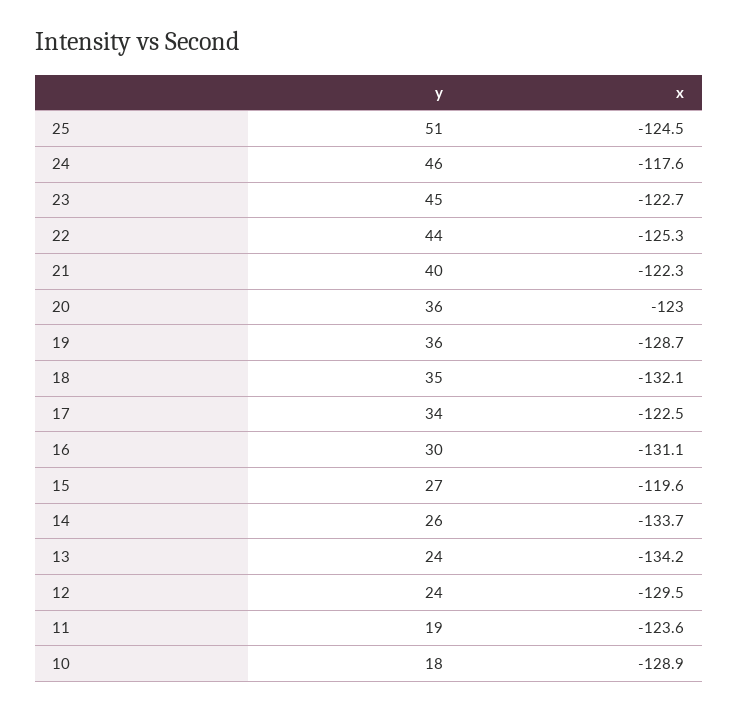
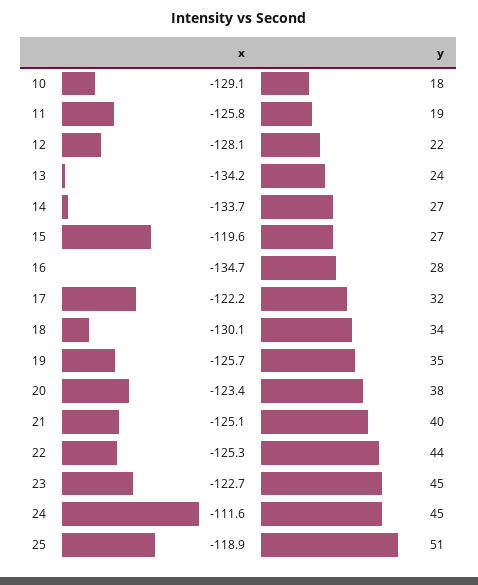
x, 25: -124.5 -> -118.9
y, 24: 46 -> 45
x, 24: -117.6 -> -111.6
x, 21: -122.3 -> -125.1
y, 20: 36 -> 38
x, 20: -123 -> -123.4
y, 19: 36 -> 35
x, 19: -128.7 -> -125.7
y, 18: 35 -> 34
x, 18: -132.1 -> -130.1
y, 17: 34 -> 32
x, 17: -122.5 -> -122.2
y, 16: 30 -> 28
x, 16: -131.1 -> -134.7
y, 14: 26 -> 27
y, 12: 24 -> 22
x, 12: -129.5 -> -128.1
x, 11: -123.6 -> -125.8
x, 10: -128.9 -> -129.1

